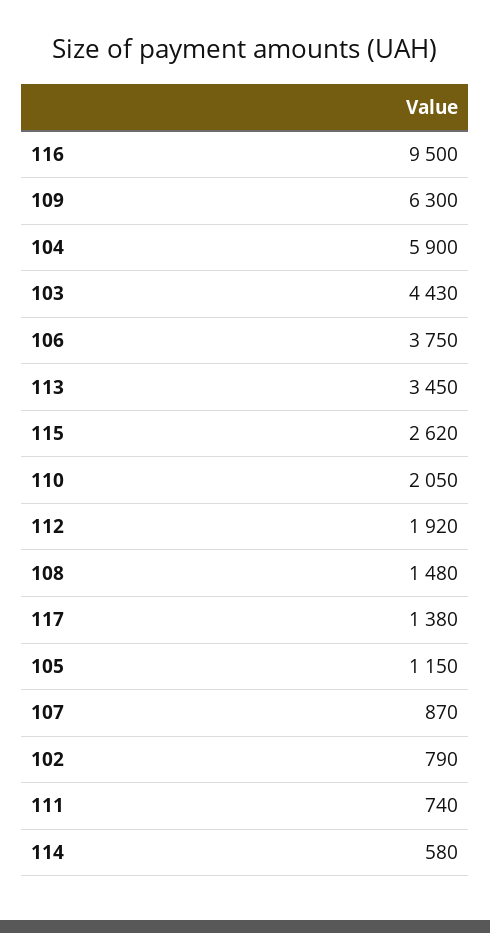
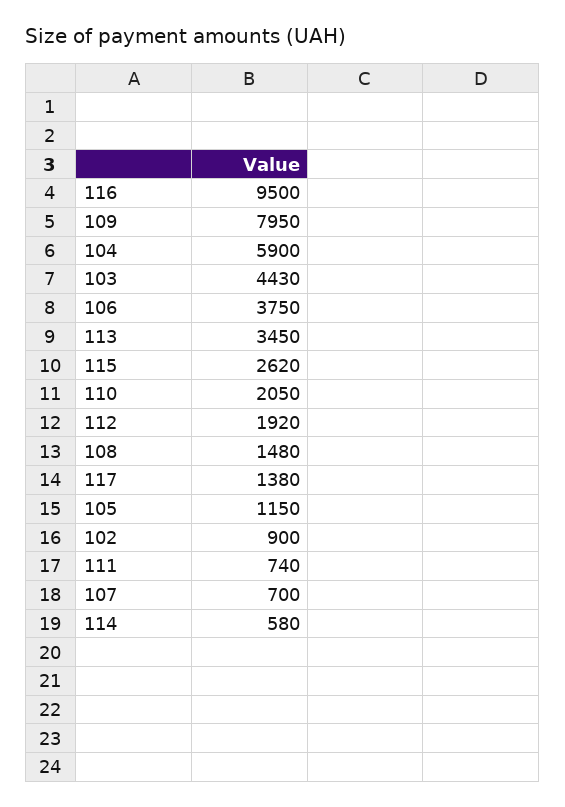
109: 6300 -> 7950
107: 870 -> 700
102: 790 -> 900

